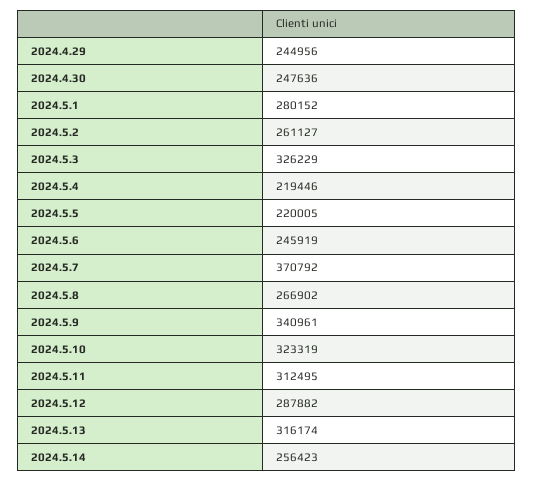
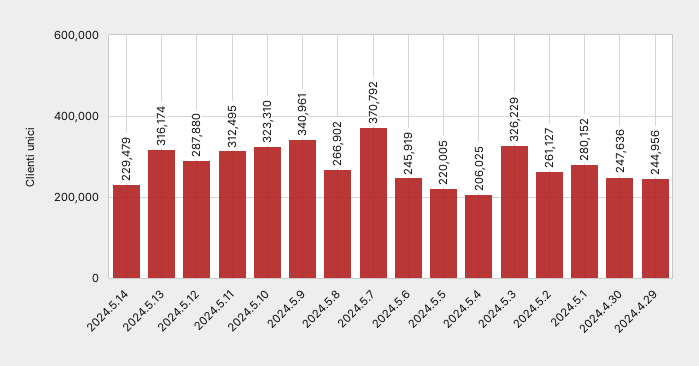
2024.5.4: 219446 -> 206025
2024.5.10: 323319 -> 323310
2024.5.12: 287882 -> 287880
2024.5.14: 256423 -> 229479

